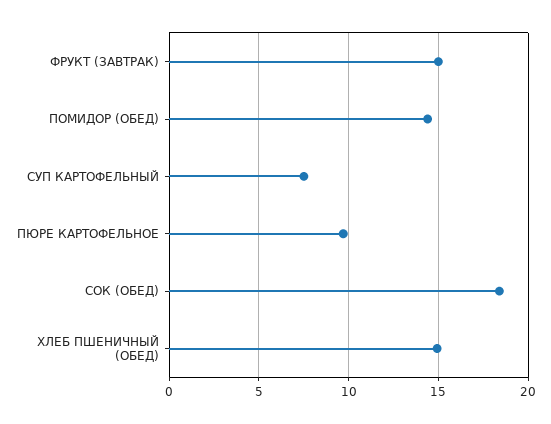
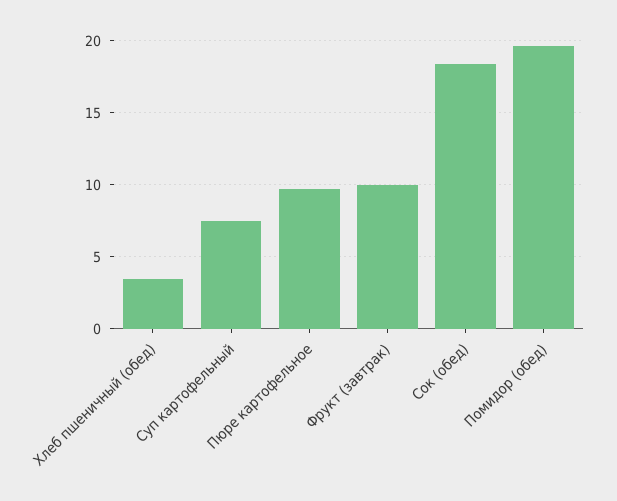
ФРУКТ (ЗАВТРАК): 15 -> 10
ПОМИДОР (ОБЕД): 14.5 -> 19.5
ХЛЕБ ПШЕНИЧНЫЙ (ОБЕД): 15 -> 3.5

